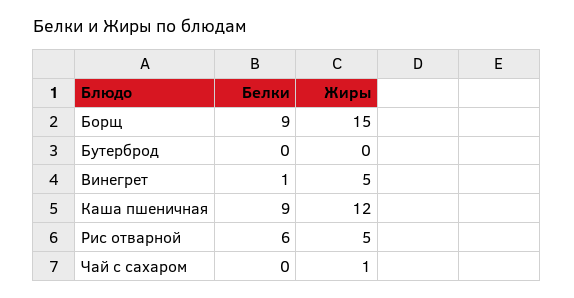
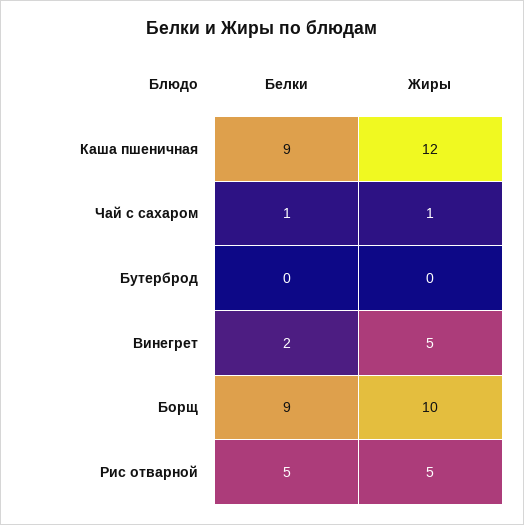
Жиры, Борщ: 15 -> 10
Белки, Винегрет: 1 -> 2
Белки, Рис отварной: 6 -> 5
Белки, Чай с сахаром: 0 -> 1

